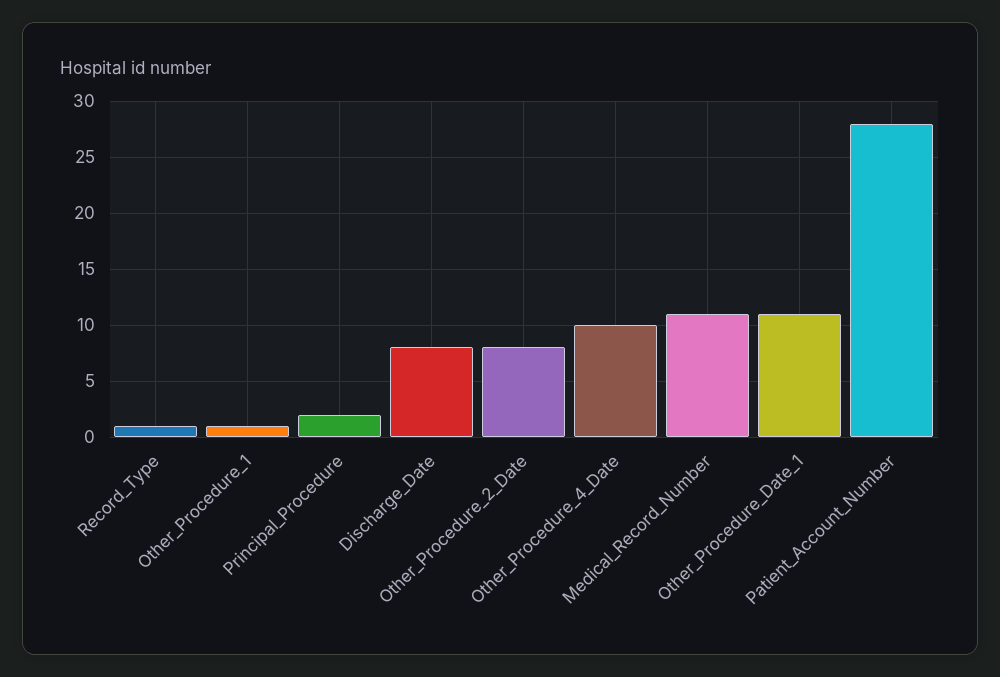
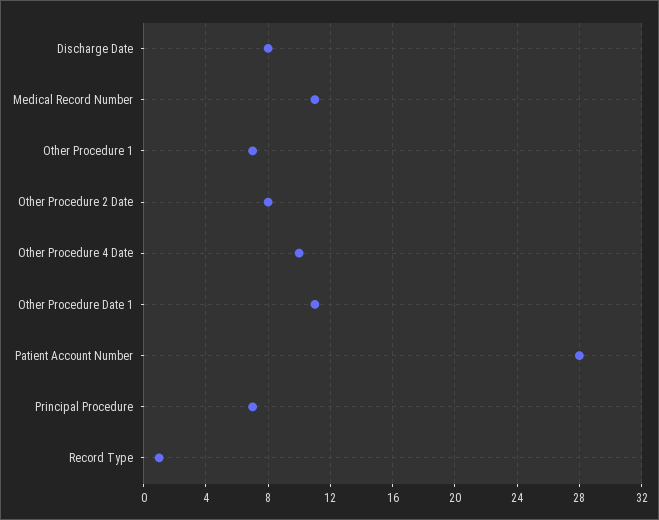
Other_Procedure_1: 1 -> 7
Principal_Procedure: 2 -> 7

